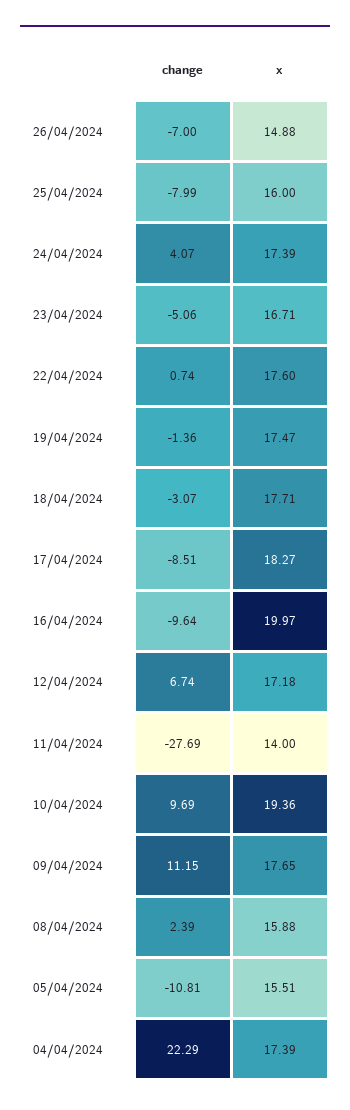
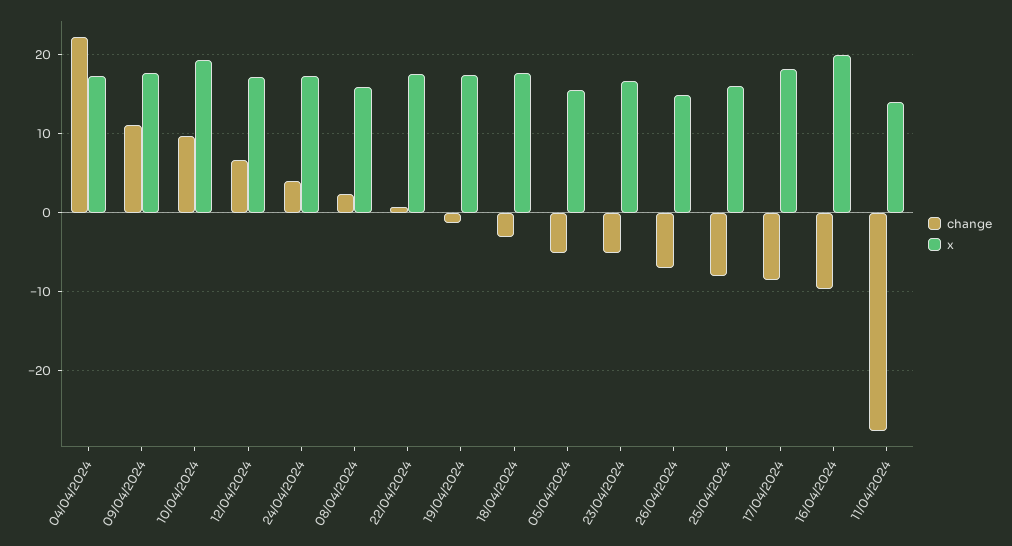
change, 05/04/2024: -10.81 -> -5

